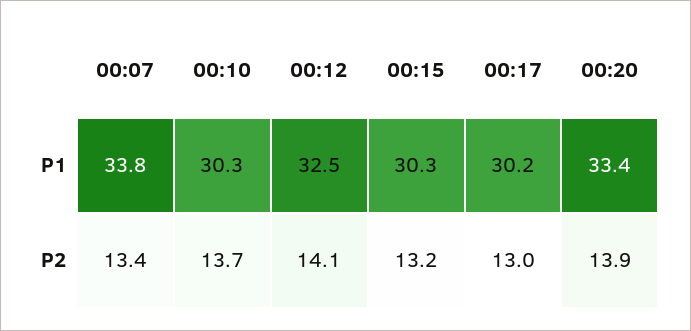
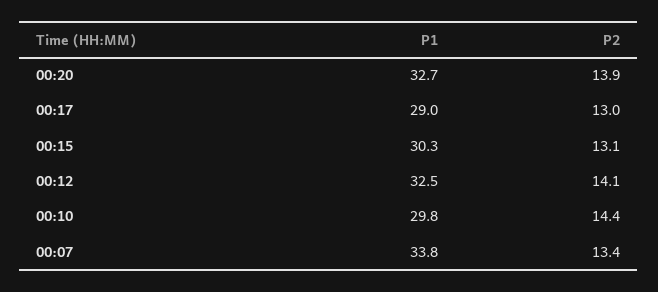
00:10, P1: 30.3 -> 29.8
00:17, P1: 30.2 -> 29
00:20, P1: 33.4 -> 32.7
00:10, P2: 13.7 -> 14.4
00:15, P2: 13.2 -> 13.1

